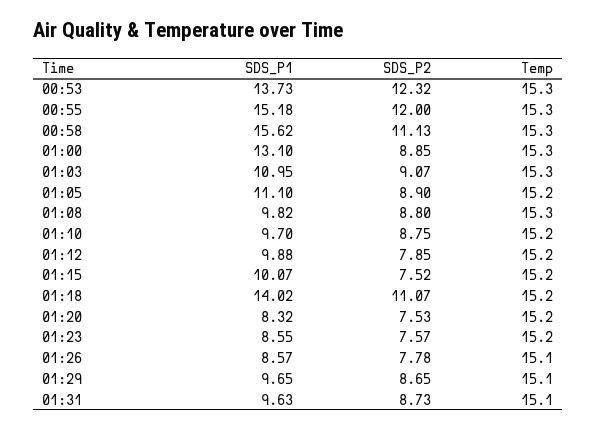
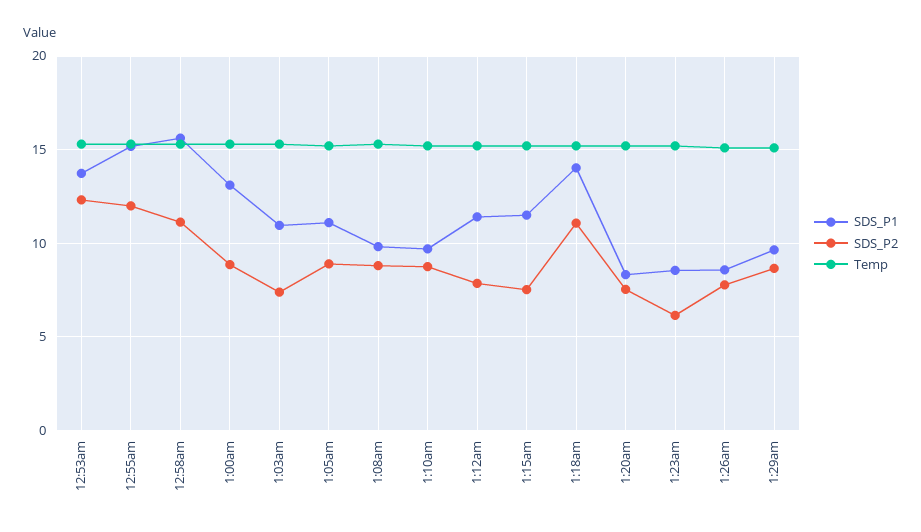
SDS_P2, 01:03: 9.07 -> 7.5
SDS_P1, 01:12: 9.88 -> 11.5
SDS_P1, 01:15: 10.07 -> 11.5
SDS_P2, 01:23: 7.57 -> 6
SDS_P1, 01:31: 9.63 -> none
SDS_P2, 01:31: 8.73 -> none
Temp, 01:31: 15.1 -> none

